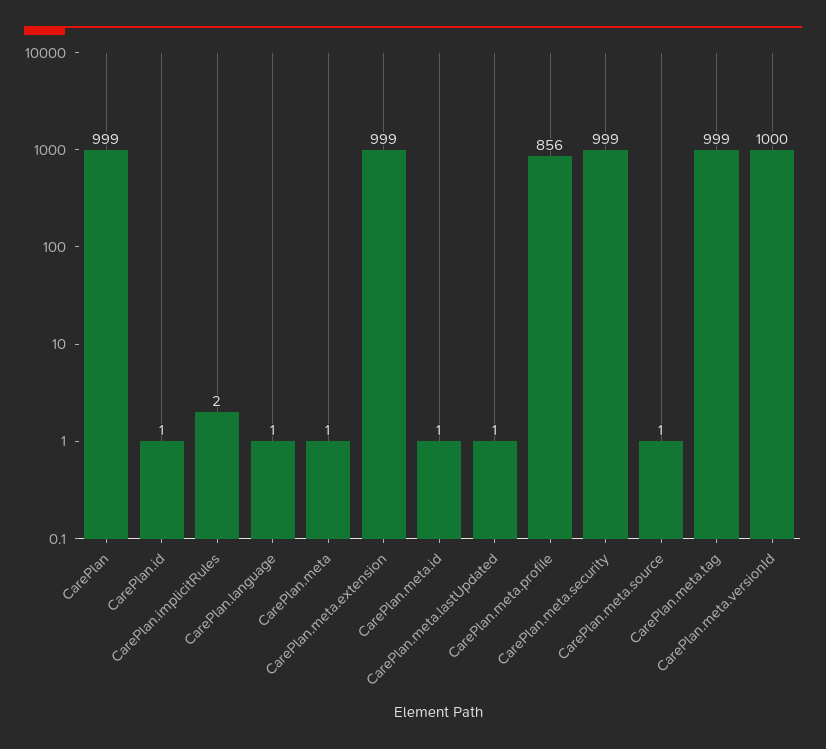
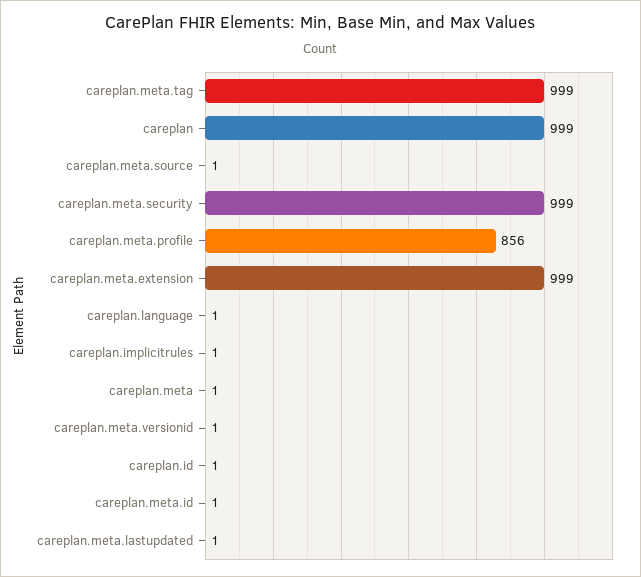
CarePlan.implicitRules: 2 -> 1
CarePlan.meta.versionId: 1000 -> 1

